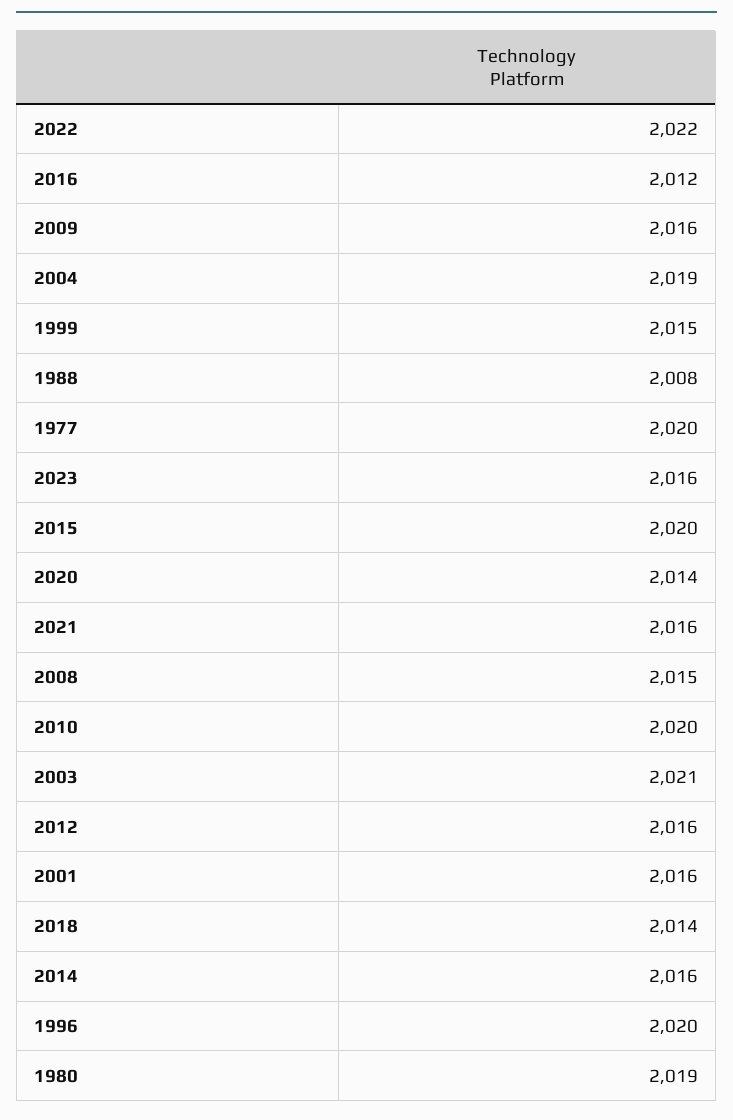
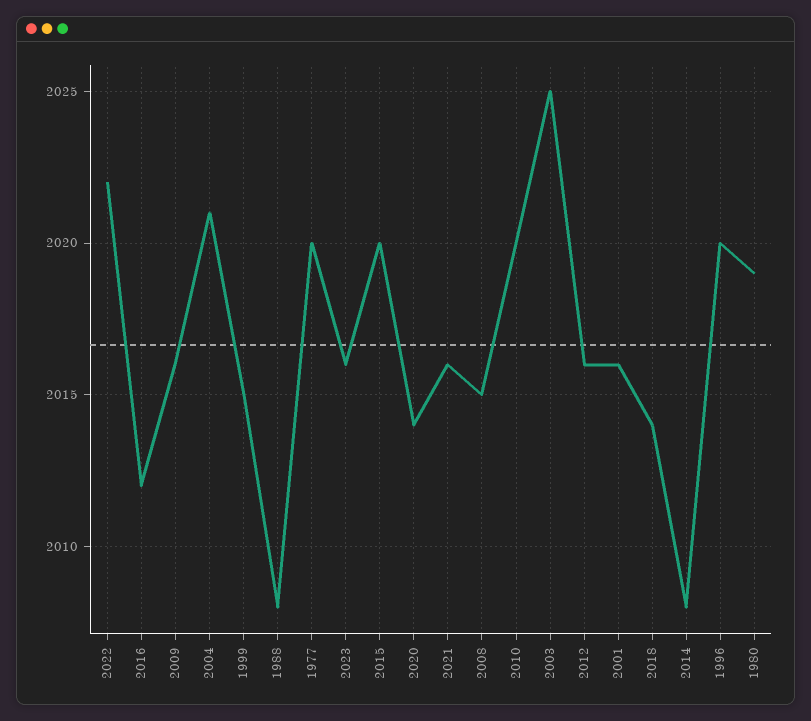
2004: 2019 -> 2021
2003: 2021 -> 2025
2014: 2016 -> 2008

